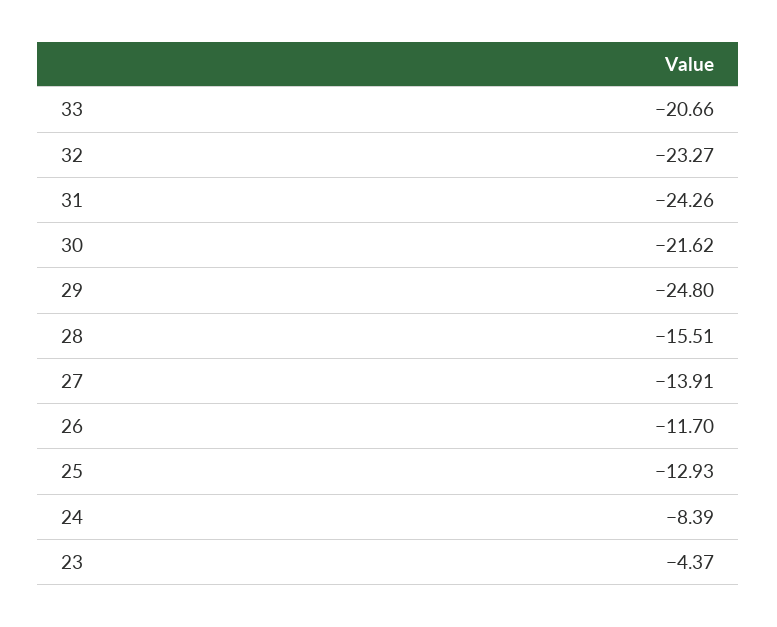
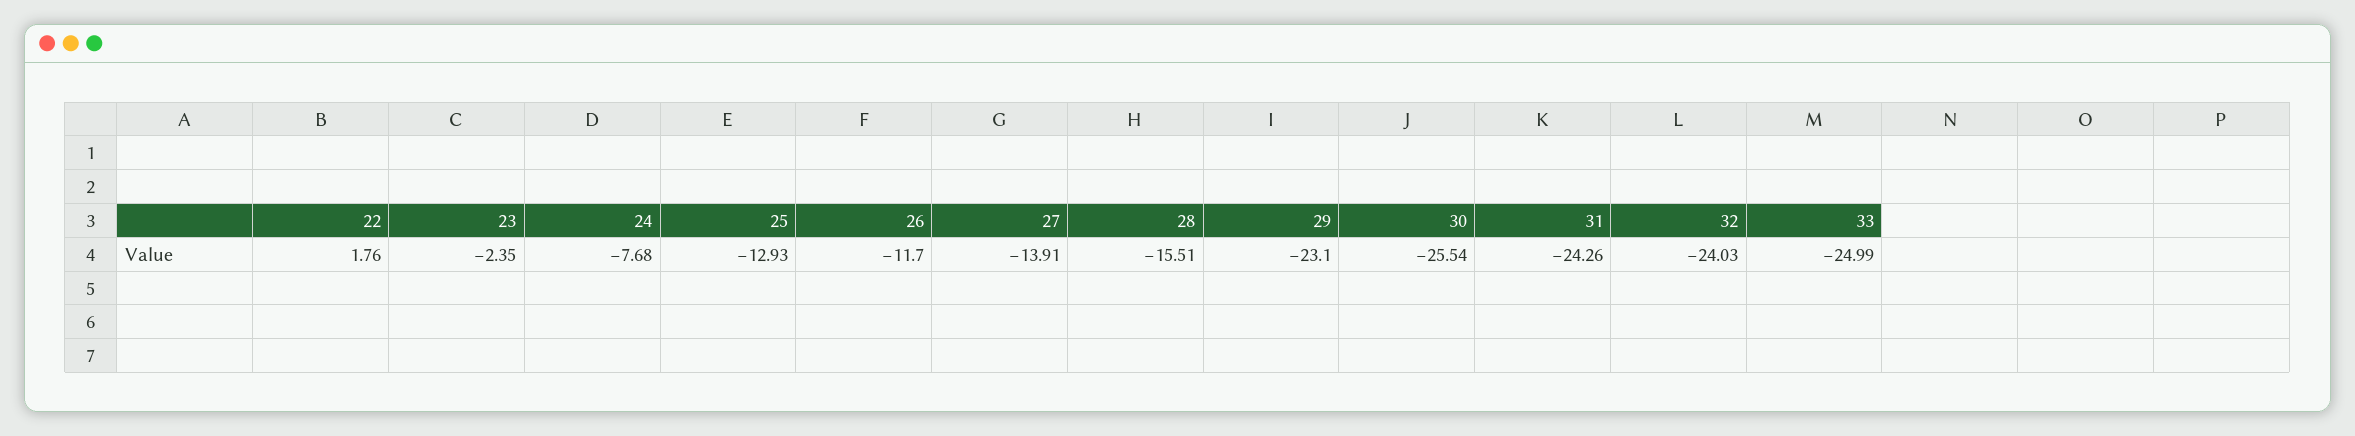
33: -20.66 -> -24.99
32: -23.27 -> -24.03
30: -21.62 -> -25.54
29: -24.8 -> -23.1
24: -8.39 -> -7.68
23: -4.37 -> -2.35
22: none -> 1.76

